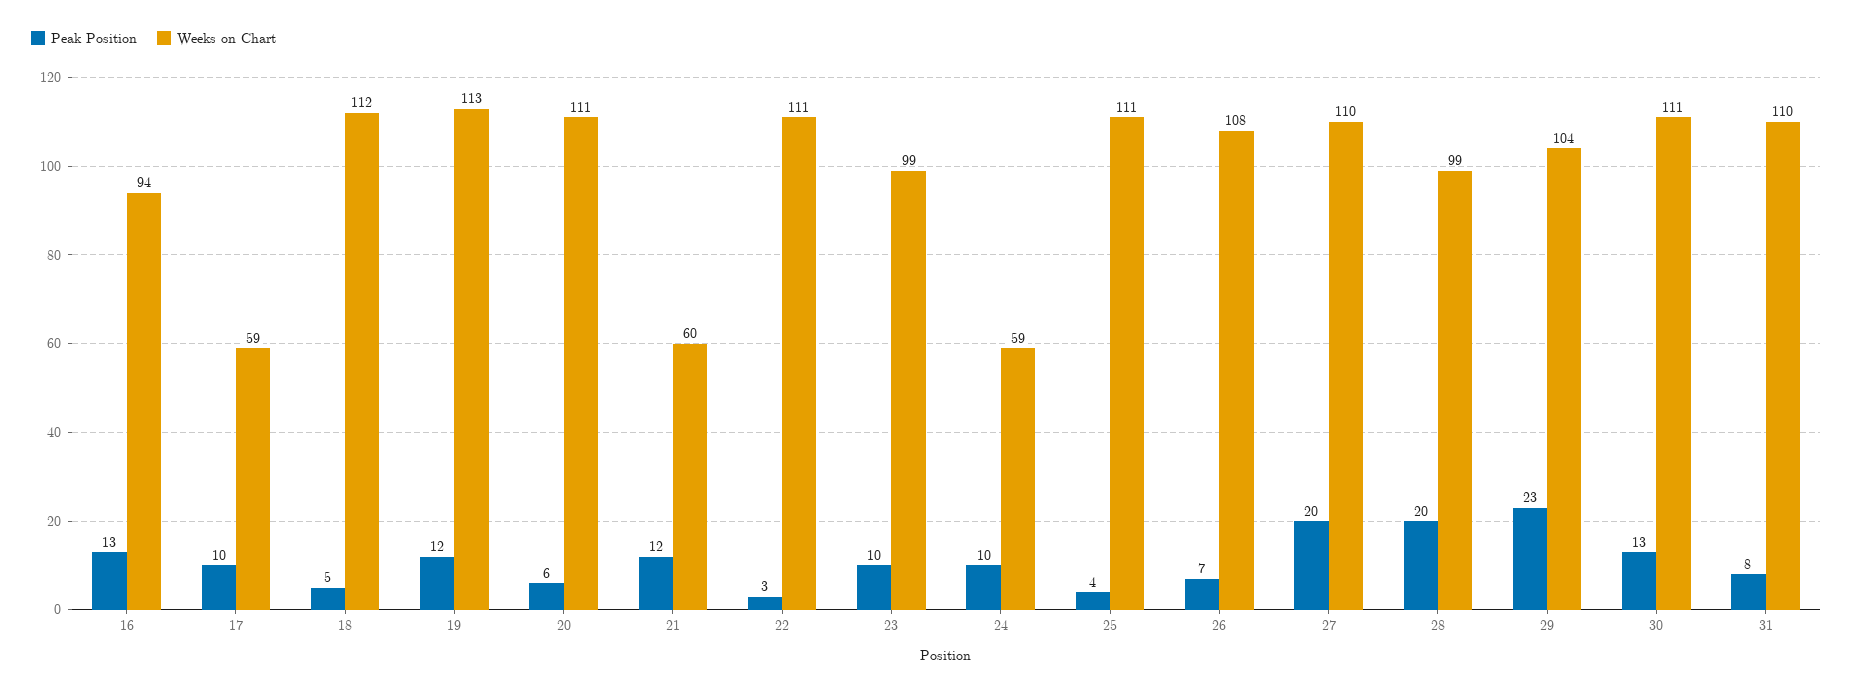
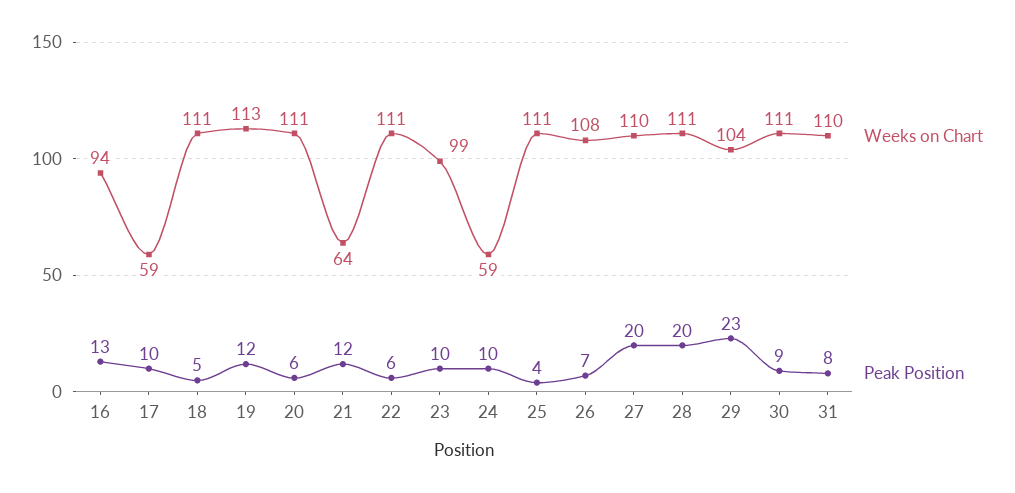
Weeks on Chart, 18: 112 -> 111
Weeks on Chart, 21: 60 -> 64
Peak Position, 22: 3 -> 6
Weeks on Chart, 28: 99 -> 111
Peak Position, 30: 13 -> 9

